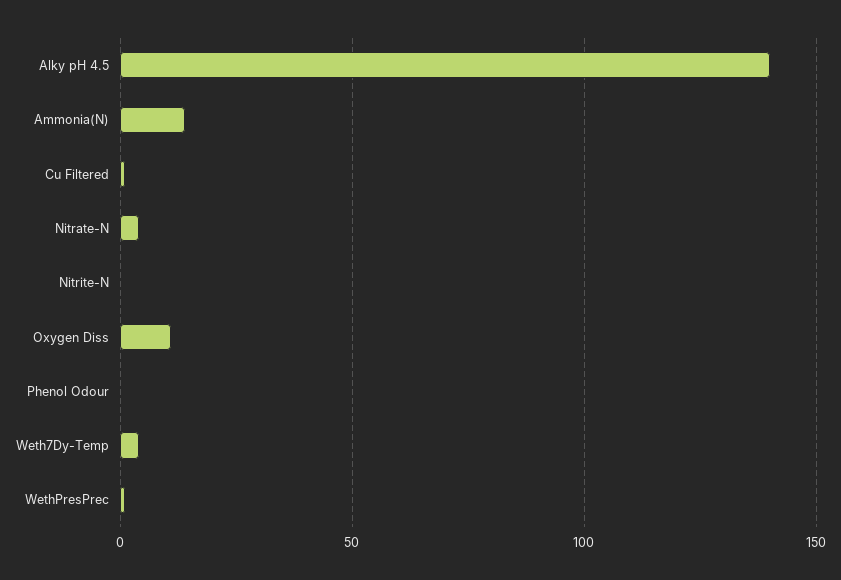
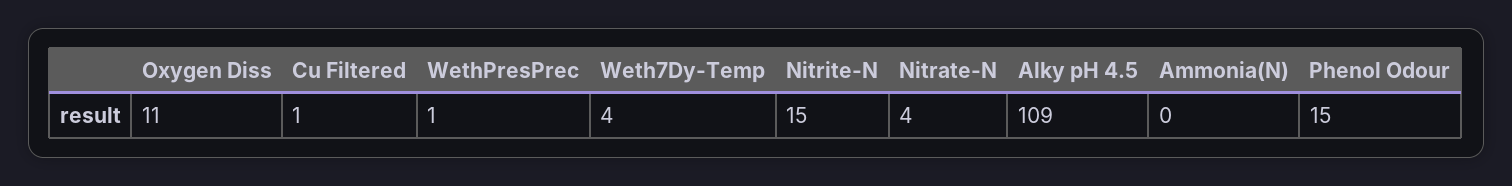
Alky pH 4.5: 140 -> 109
Ammonia(N): 15 -> 0
Nitrite-N: 0 -> 15
Phenol Odour: 0 -> 15

